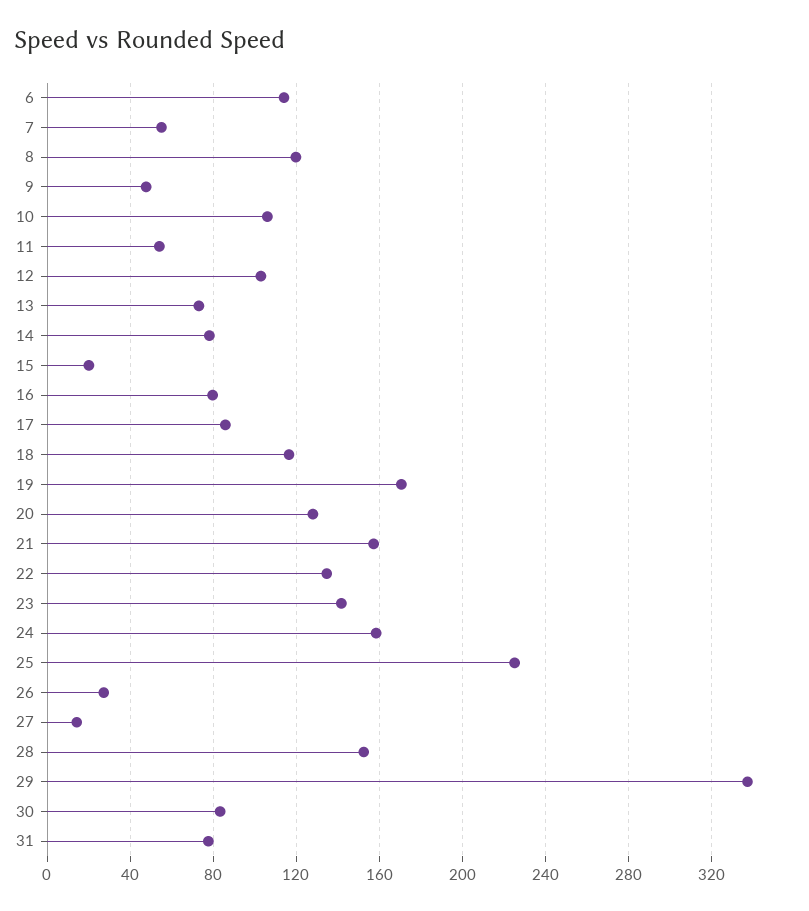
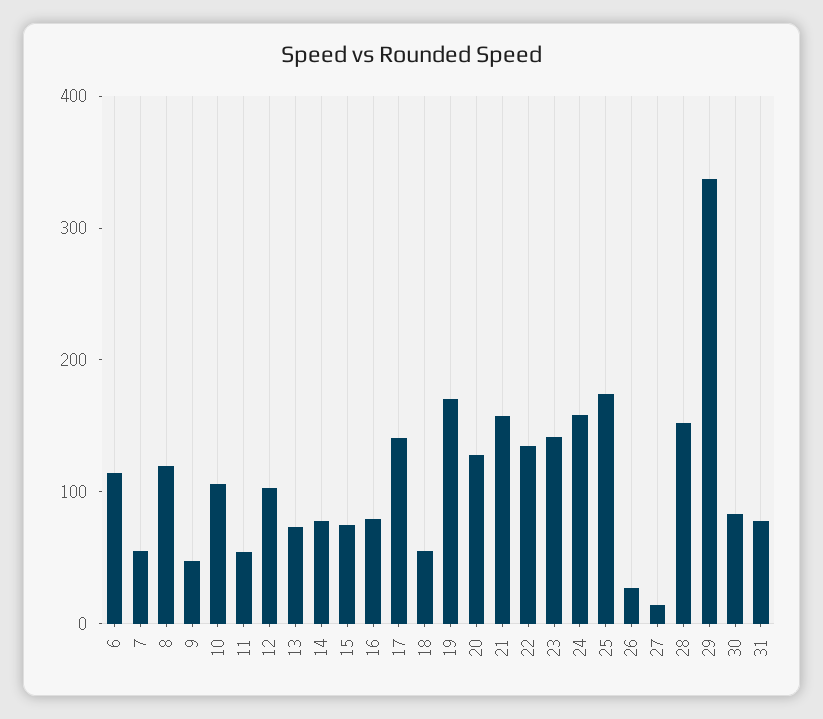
15: 20 -> 80
17: 85 -> 140
18: 115 -> 60
25: 225 -> 180

